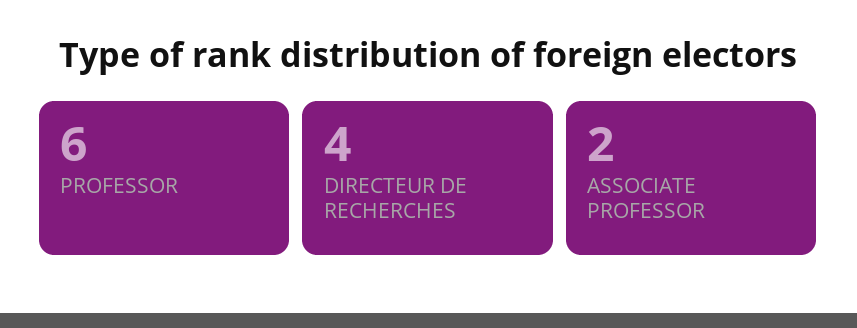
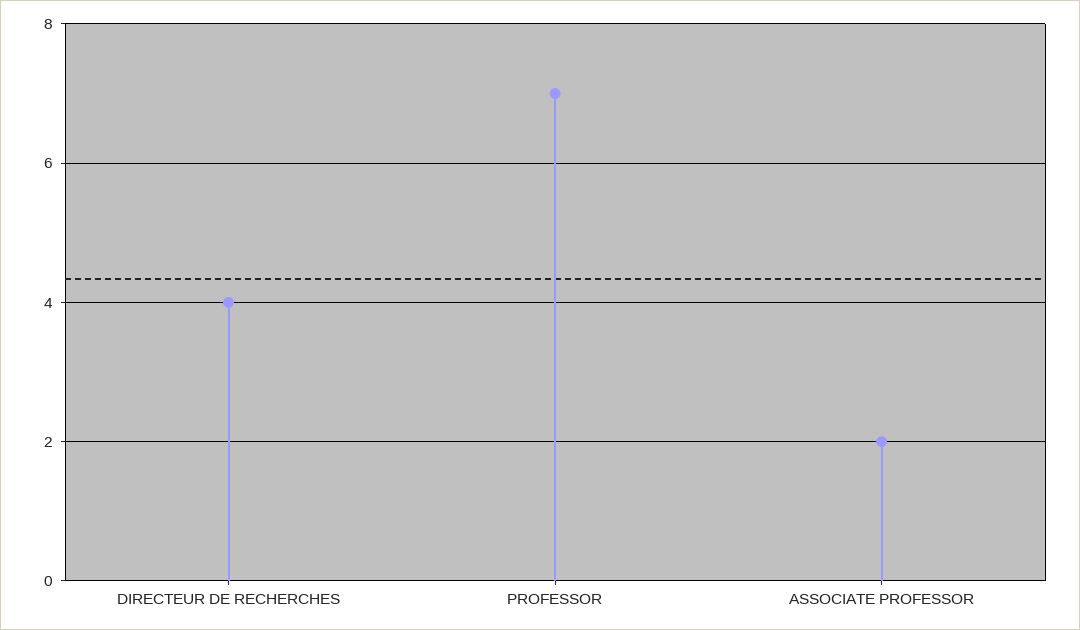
PROFESSOR: 6 -> 7

